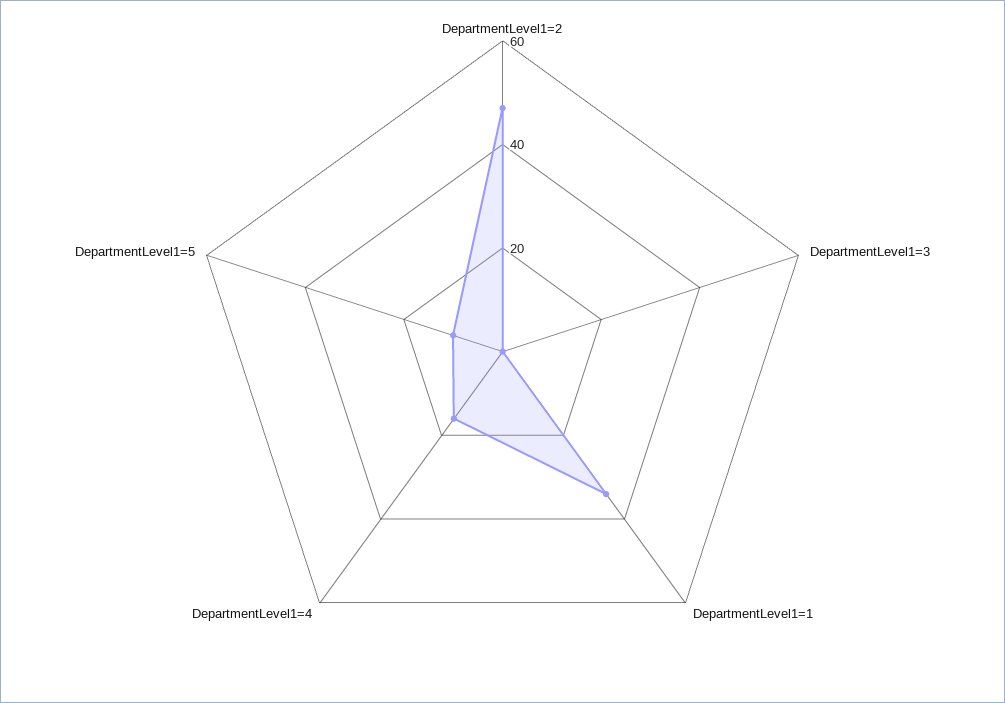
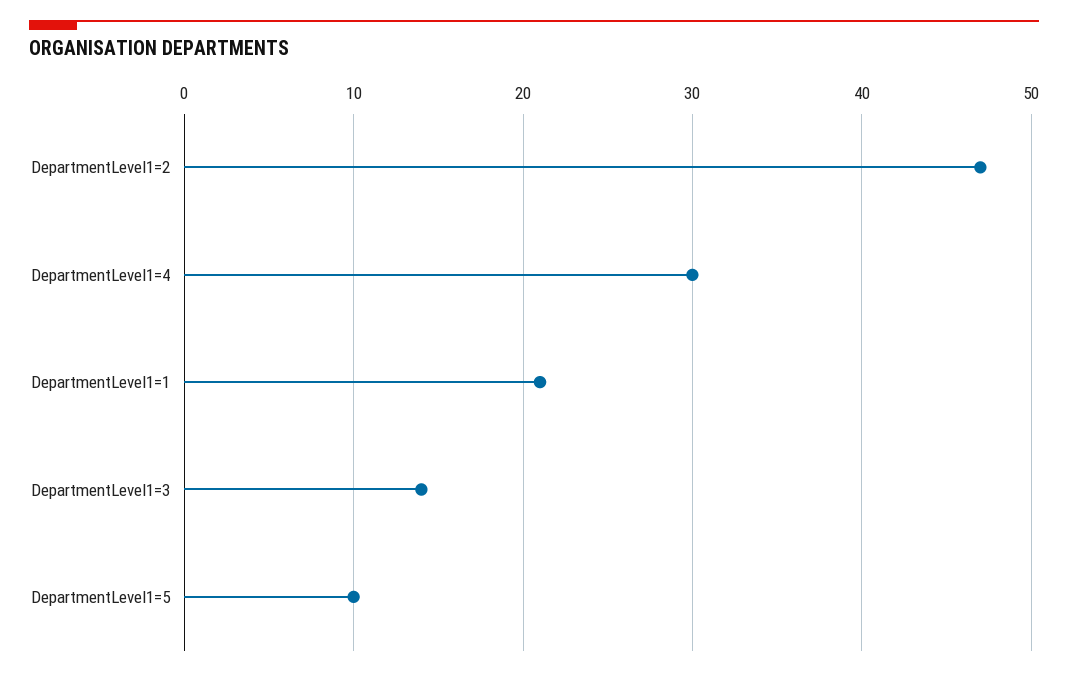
DepartmentLevel1=3: 0 -> 14
DepartmentLevel1=1: 35 -> 21
DepartmentLevel1=4: 15 -> 30

